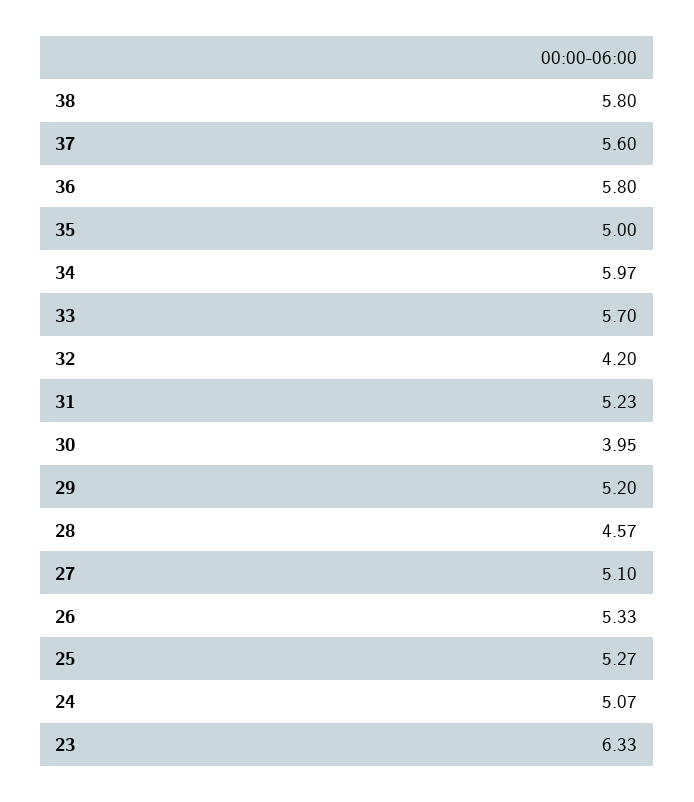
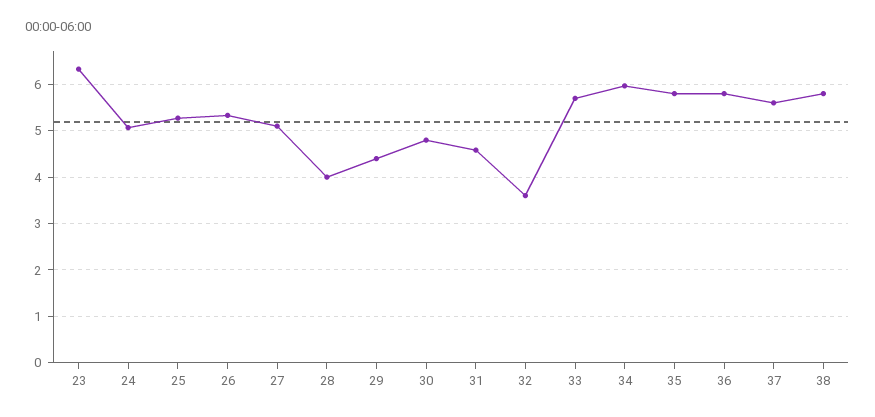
35: 5 -> 5.8
32: 4.2 -> 3.6
31: 5.23 -> 4.6
30: 3.95 -> 4.8
29: 5.2 -> 4.4
28: 4.57 -> 4

